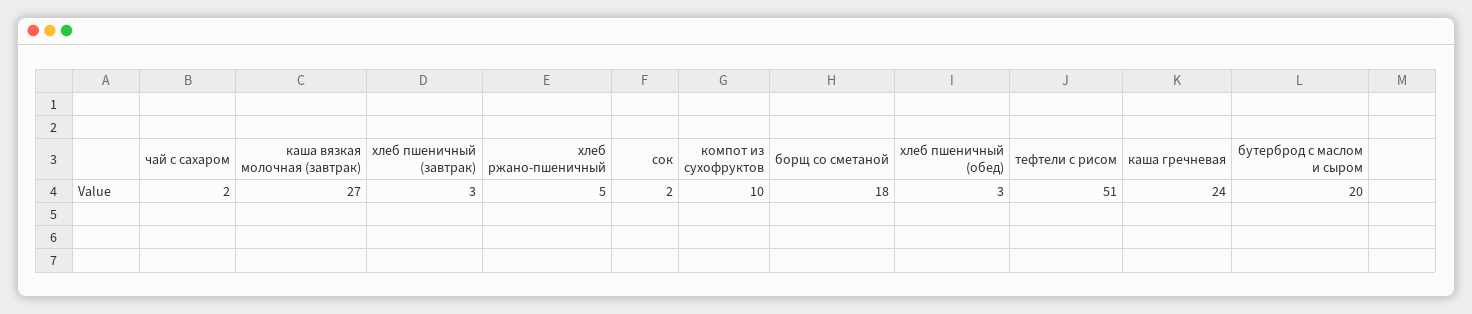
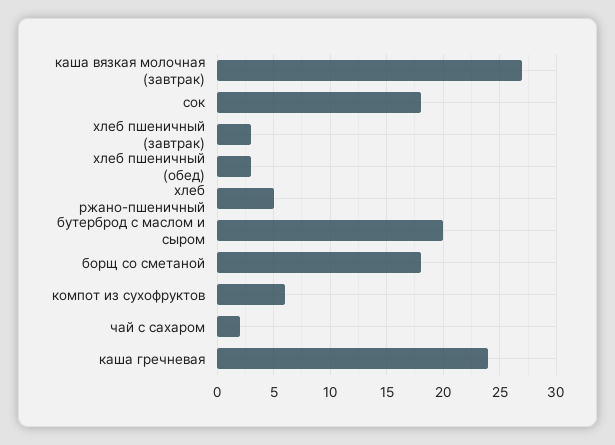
сок: 2 -> 18
компот из сухофруктов: 10 -> 6
тефтели с рисом: 51 -> none

